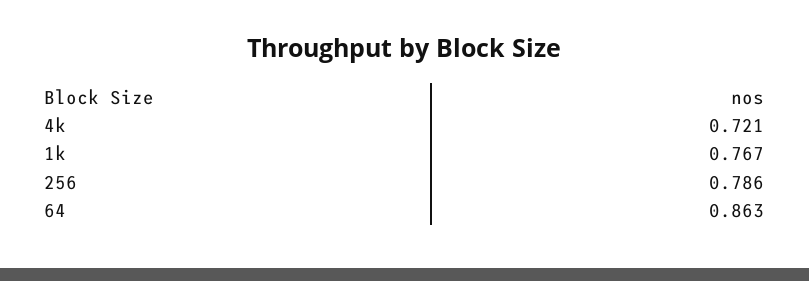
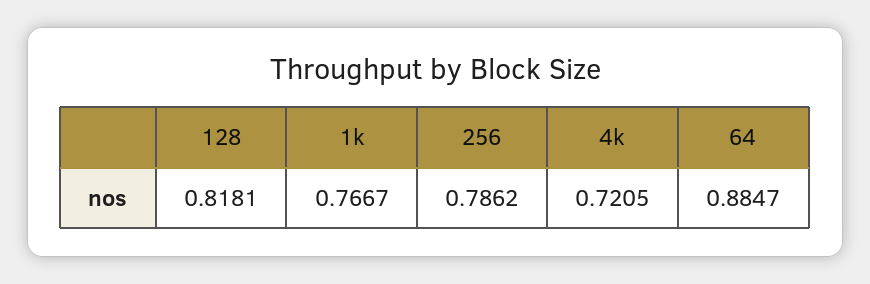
64: 0.863 -> 0.8847
128: none -> 0.8181

